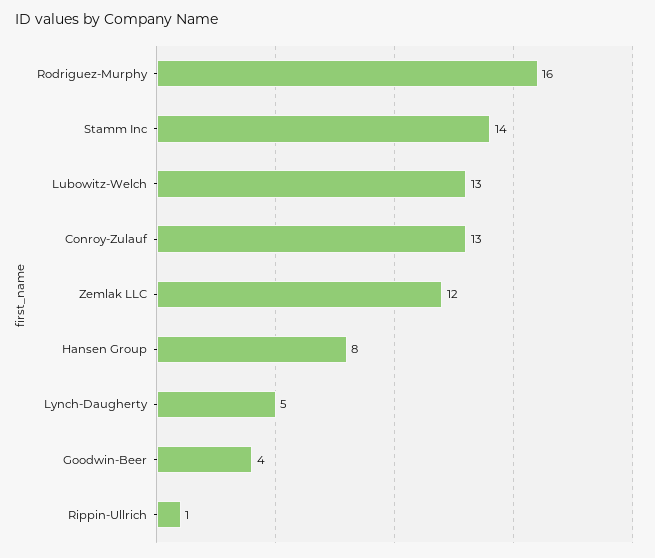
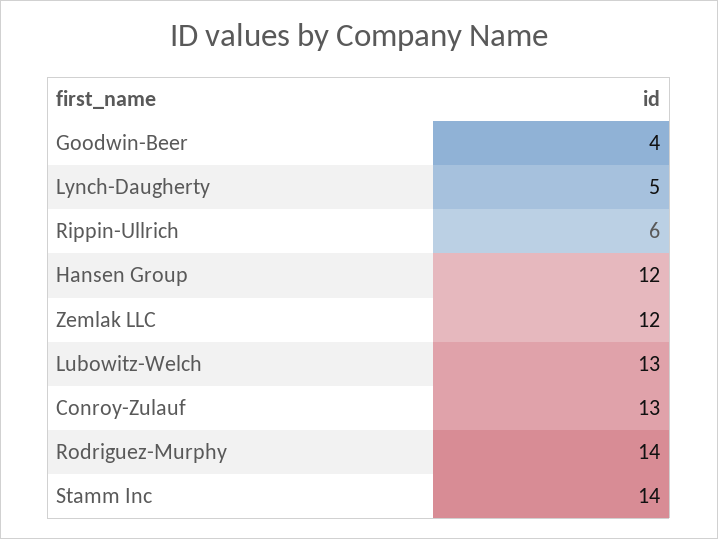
Rodriguez-Murphy: 16 -> 14
Hansen Group: 8 -> 12
Rippin-Ullrich: 1 -> 6

